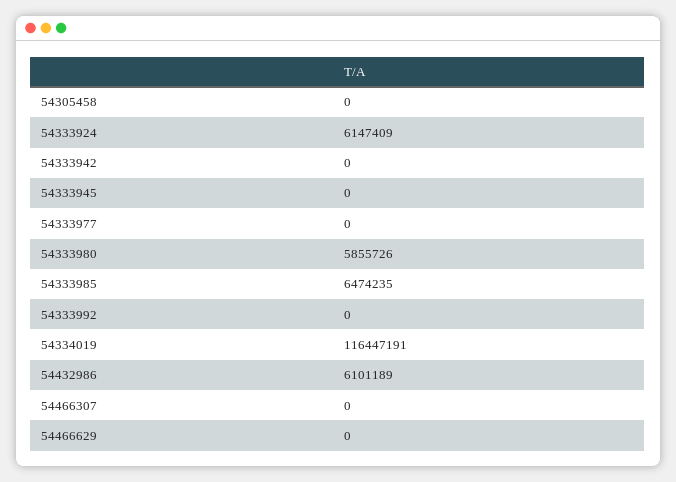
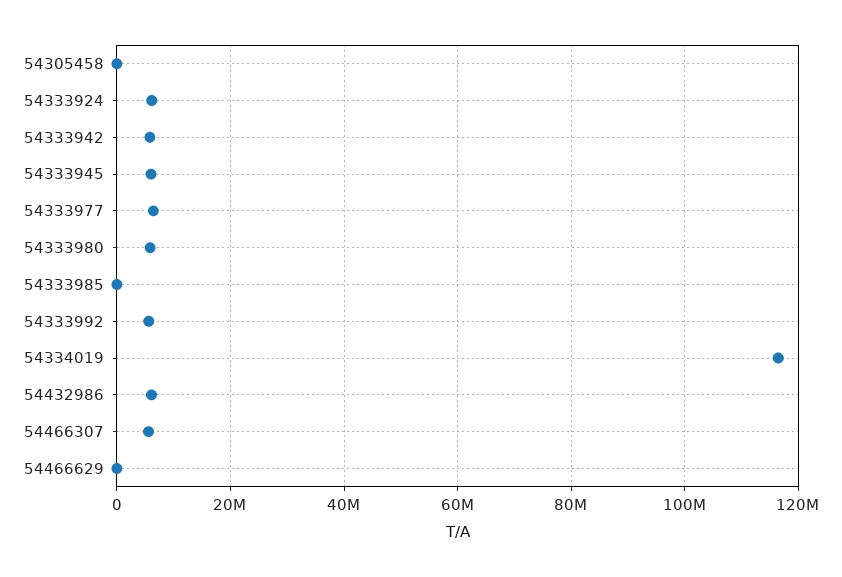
54333942: 0 -> 6000000
54333945: 0 -> 6000000
54333977: 0 -> 6000000
54333985: 6474235 -> 0
54333992: 0 -> 6000000
54466307: 0 -> 6000000

